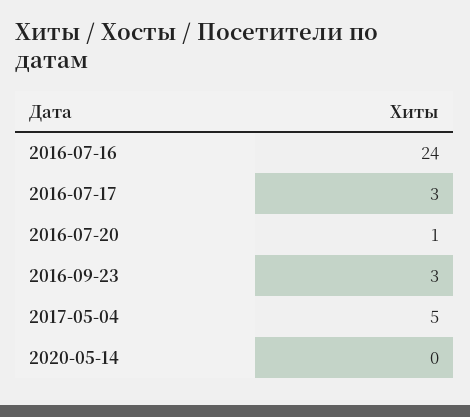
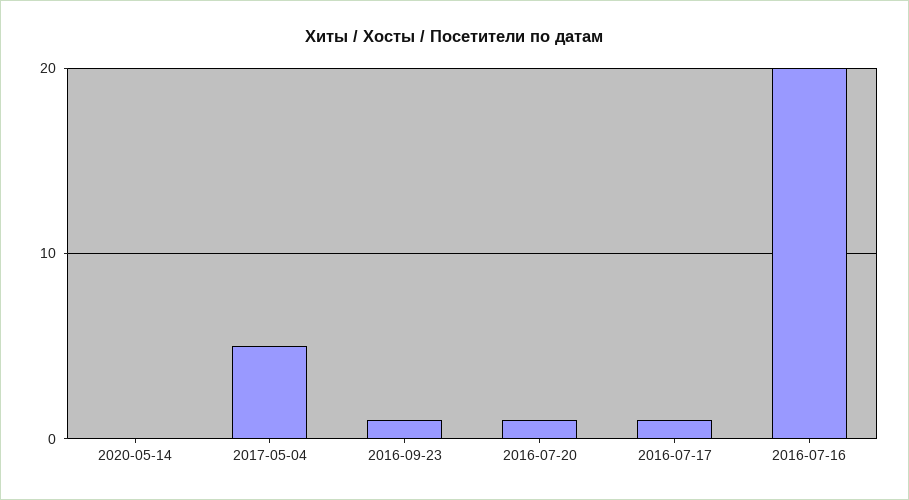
2016-07-16: 24 -> 20
2016-07-17: 3 -> 1
2016-09-23: 3 -> 1

